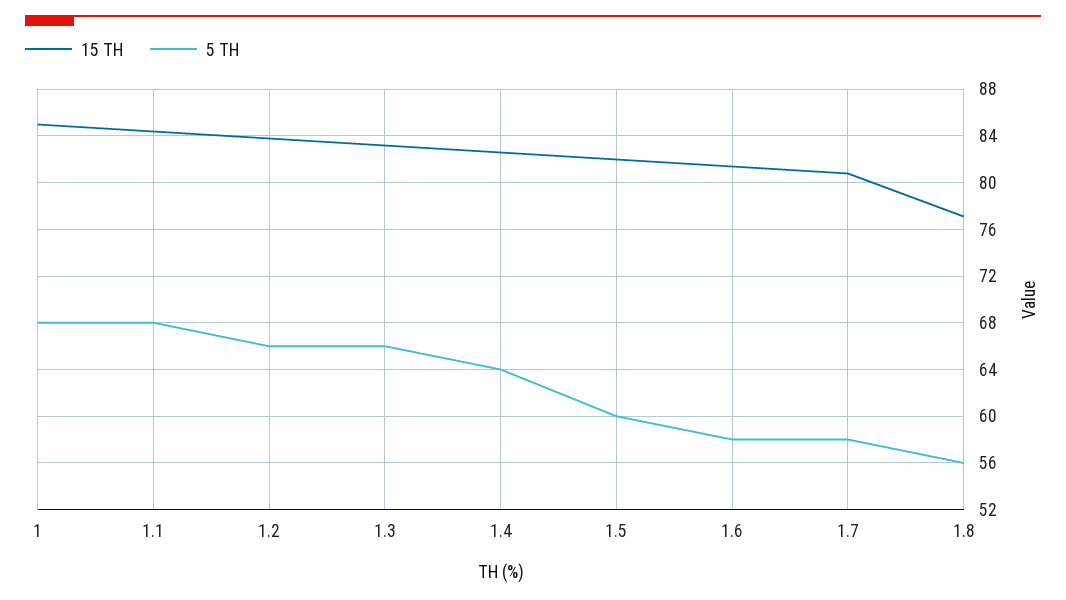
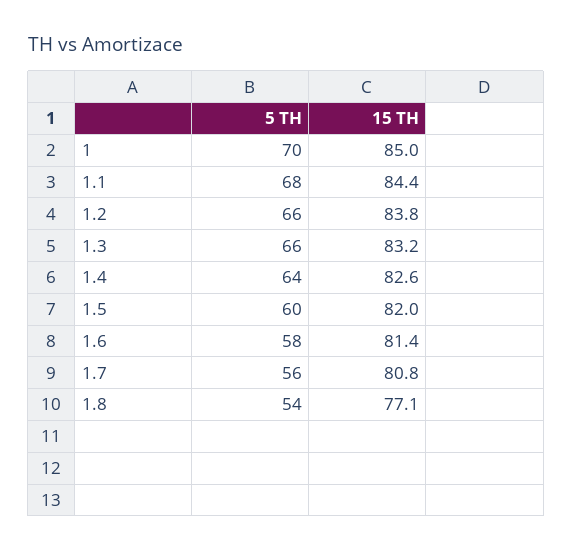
5 TH, 1: 68 -> 70
5 TH, 1.7: 58 -> 56
5 TH, 1.8: 56 -> 54

